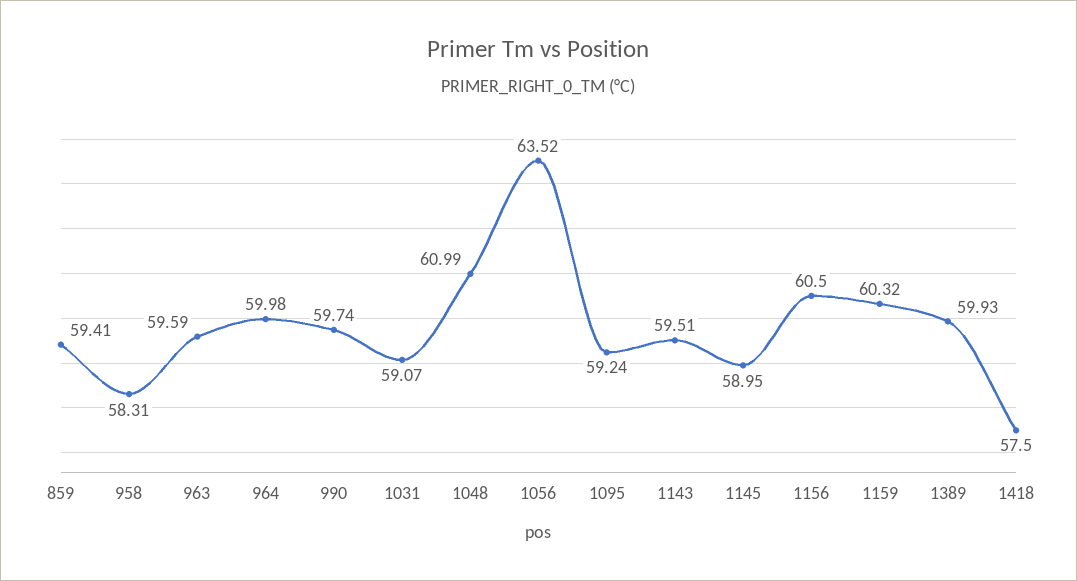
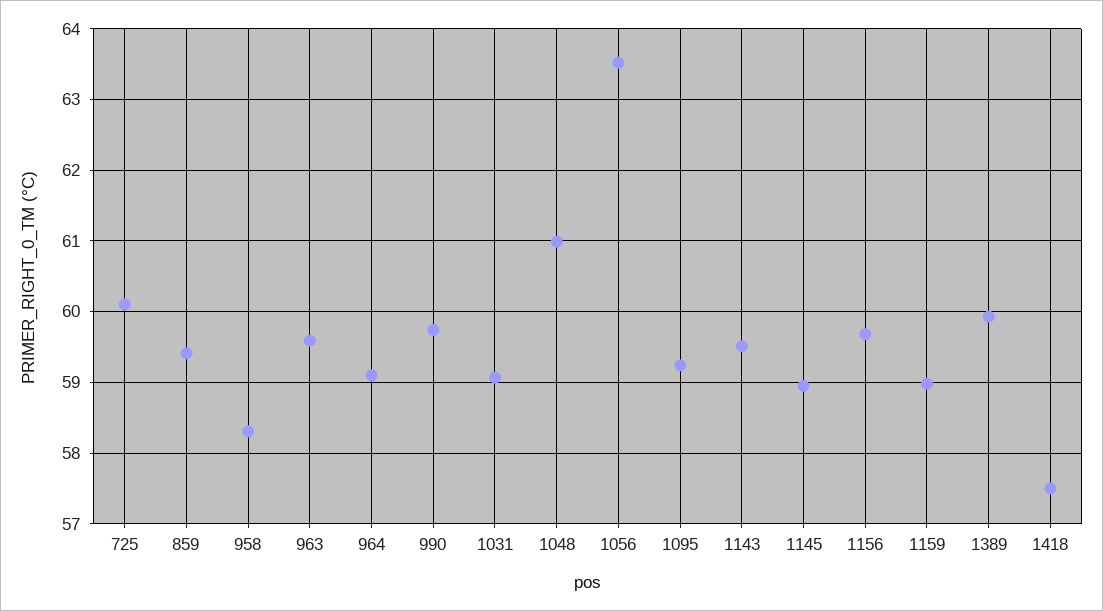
964: 59.98 -> 59.1
1156: 60.5 -> 59.7
1159: 60.32 -> 59
725: none -> 60.1

